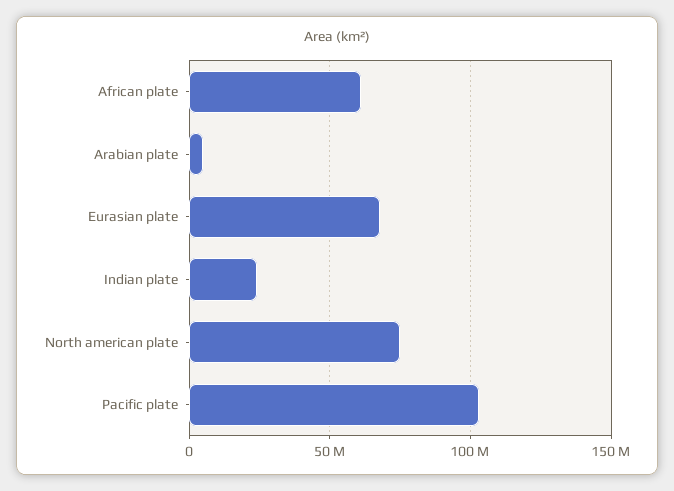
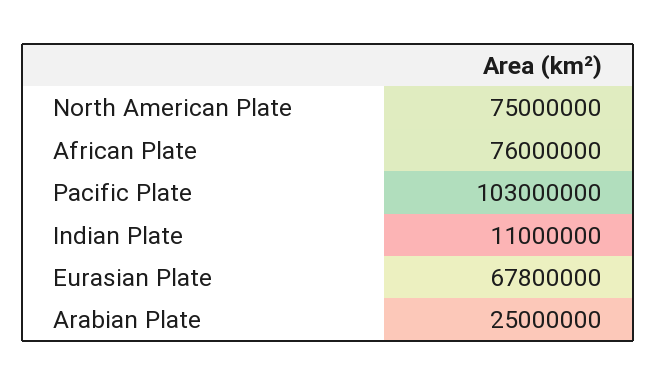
African plate: 60000000 -> 76000000
Arabian plate: 5000000 -> 25000000
Indian plate: 25000000 -> 11000000

